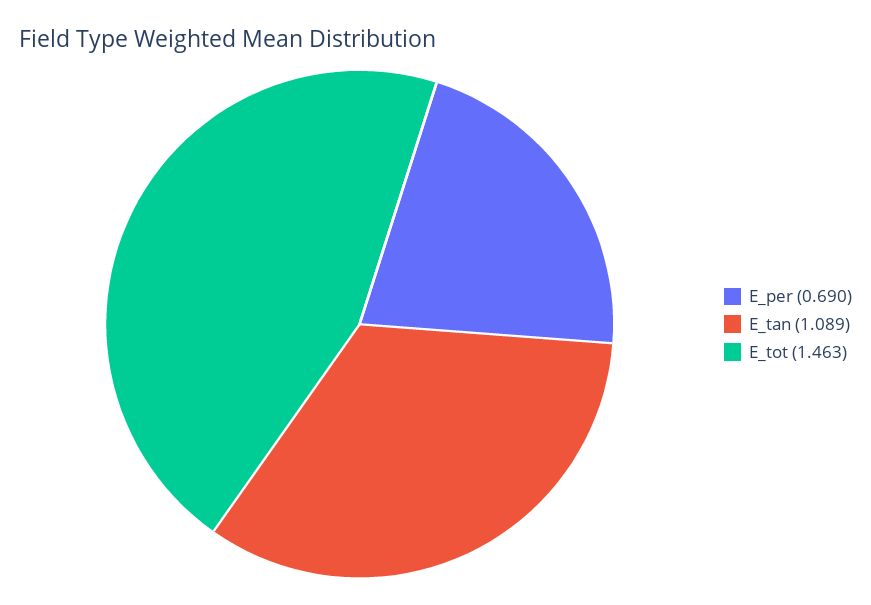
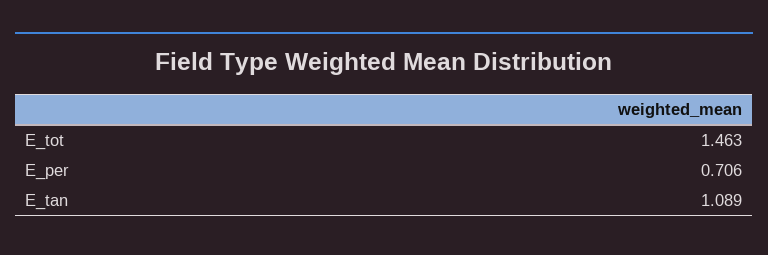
E_per: 0.69 -> 0.706

